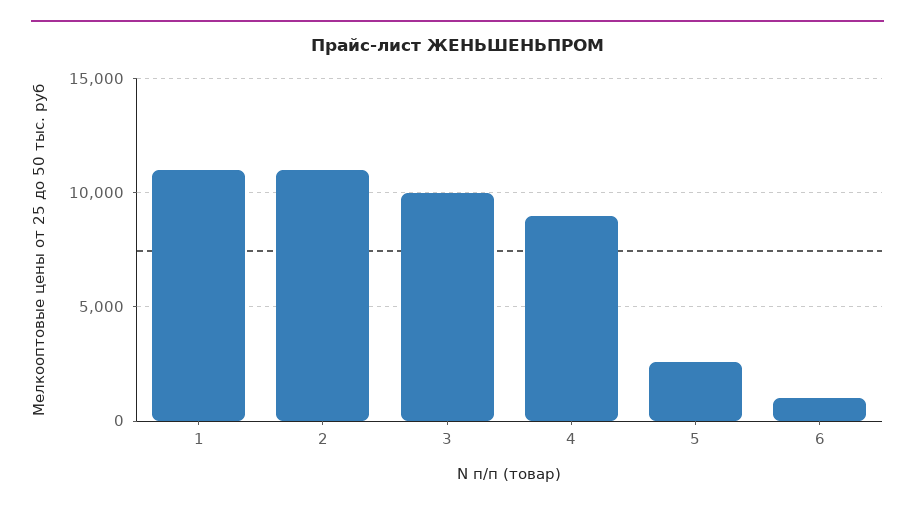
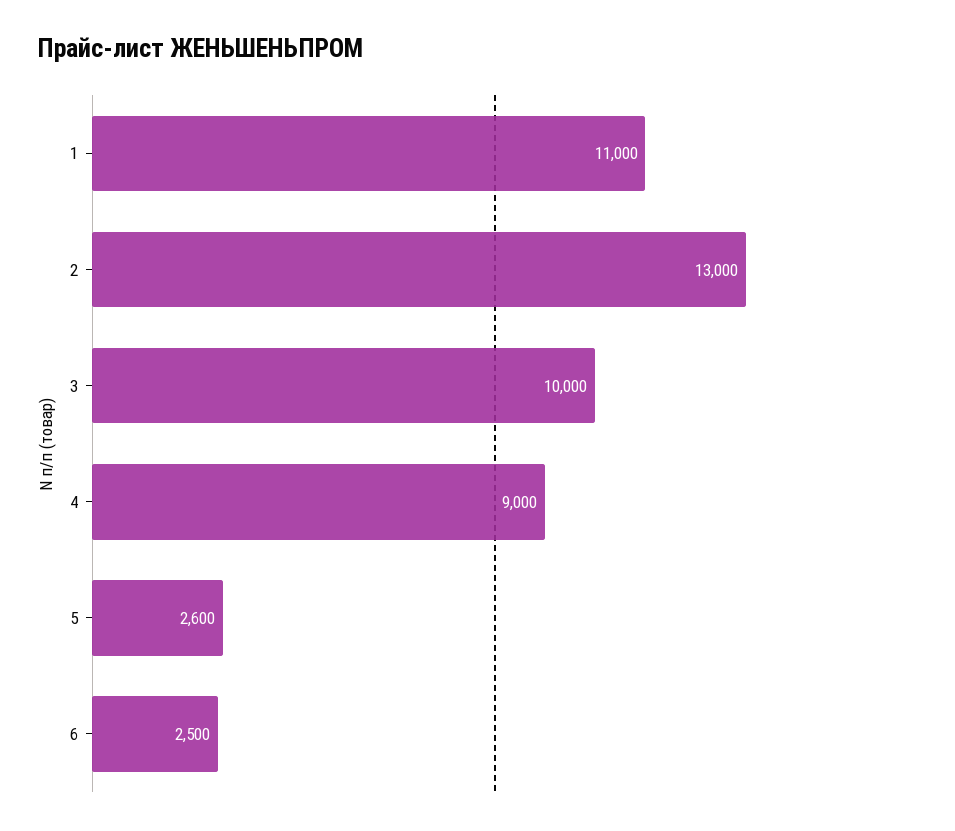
2: 11000 -> 13000
6: 1000 -> 2500

